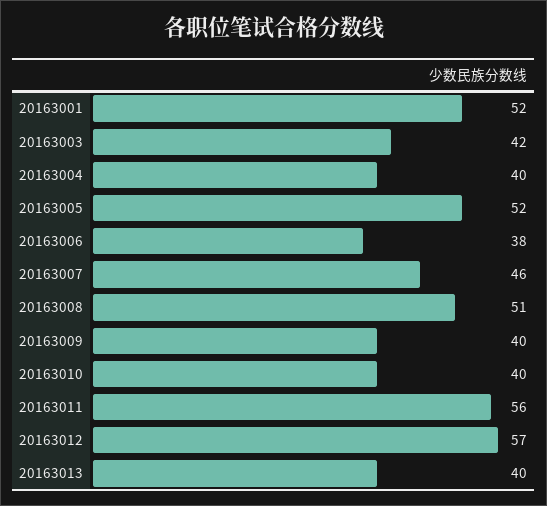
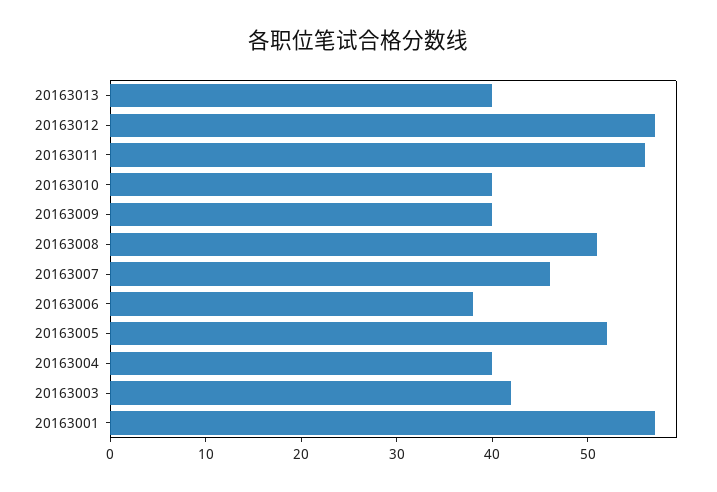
20163001: 52 -> 57

